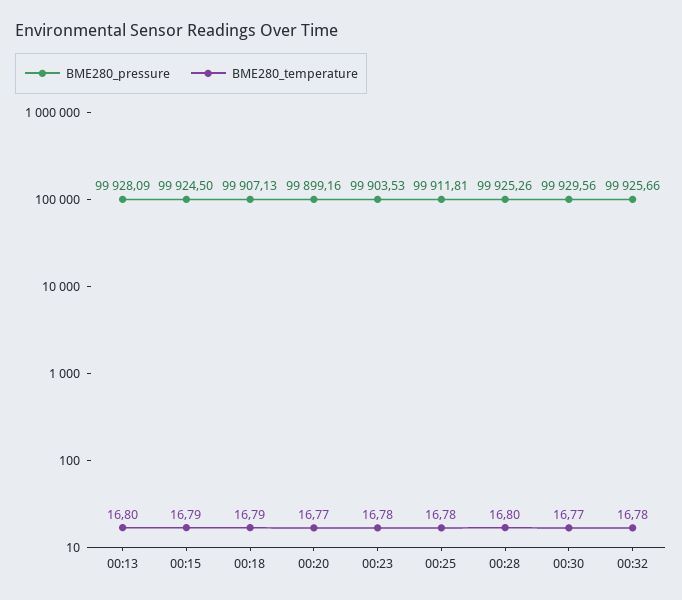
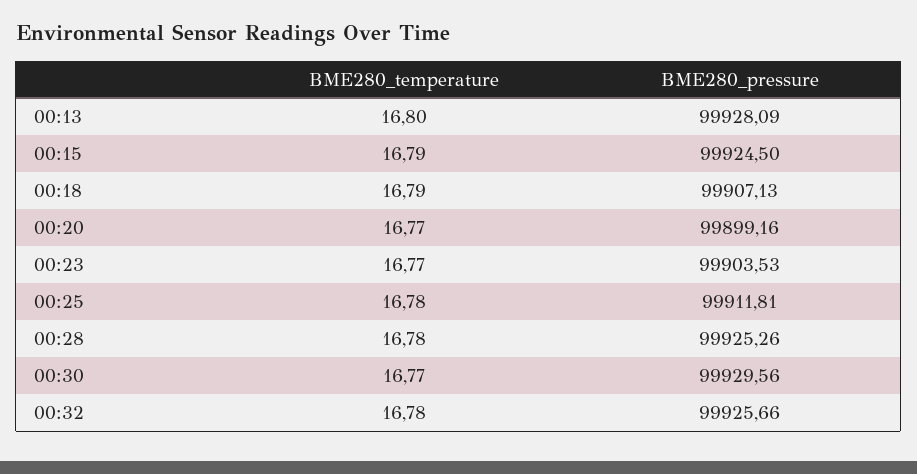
BME280_temperature, 00:23: 16.78 -> 16.77
BME280_temperature, 00:28: 16.8 -> 16.78

